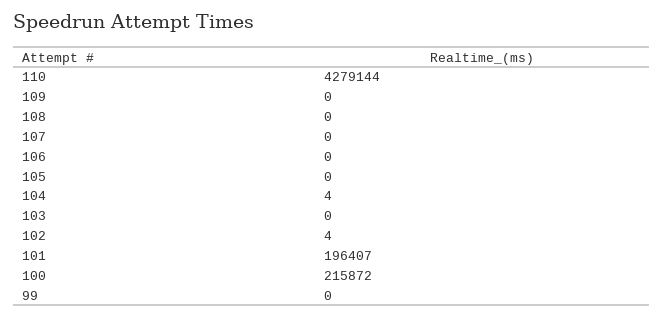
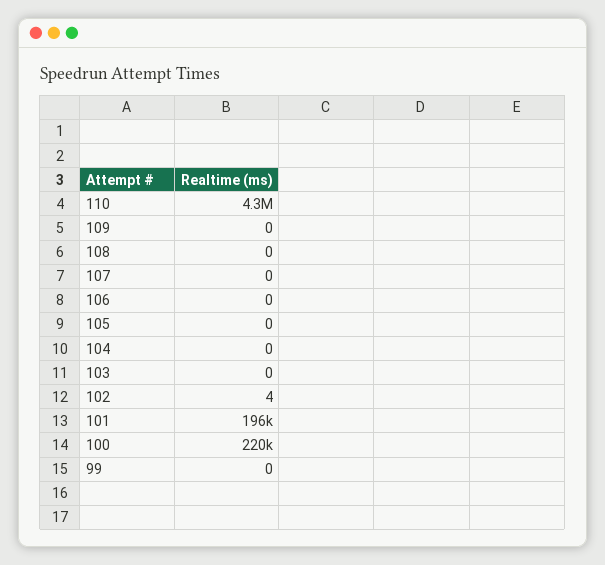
104: 4 -> 0
100: 215872 -> 220000

